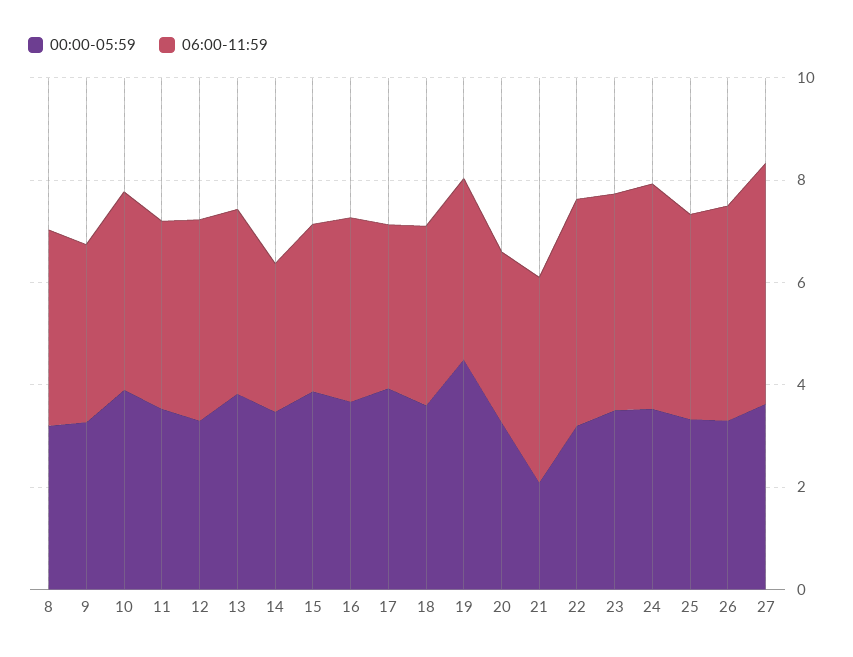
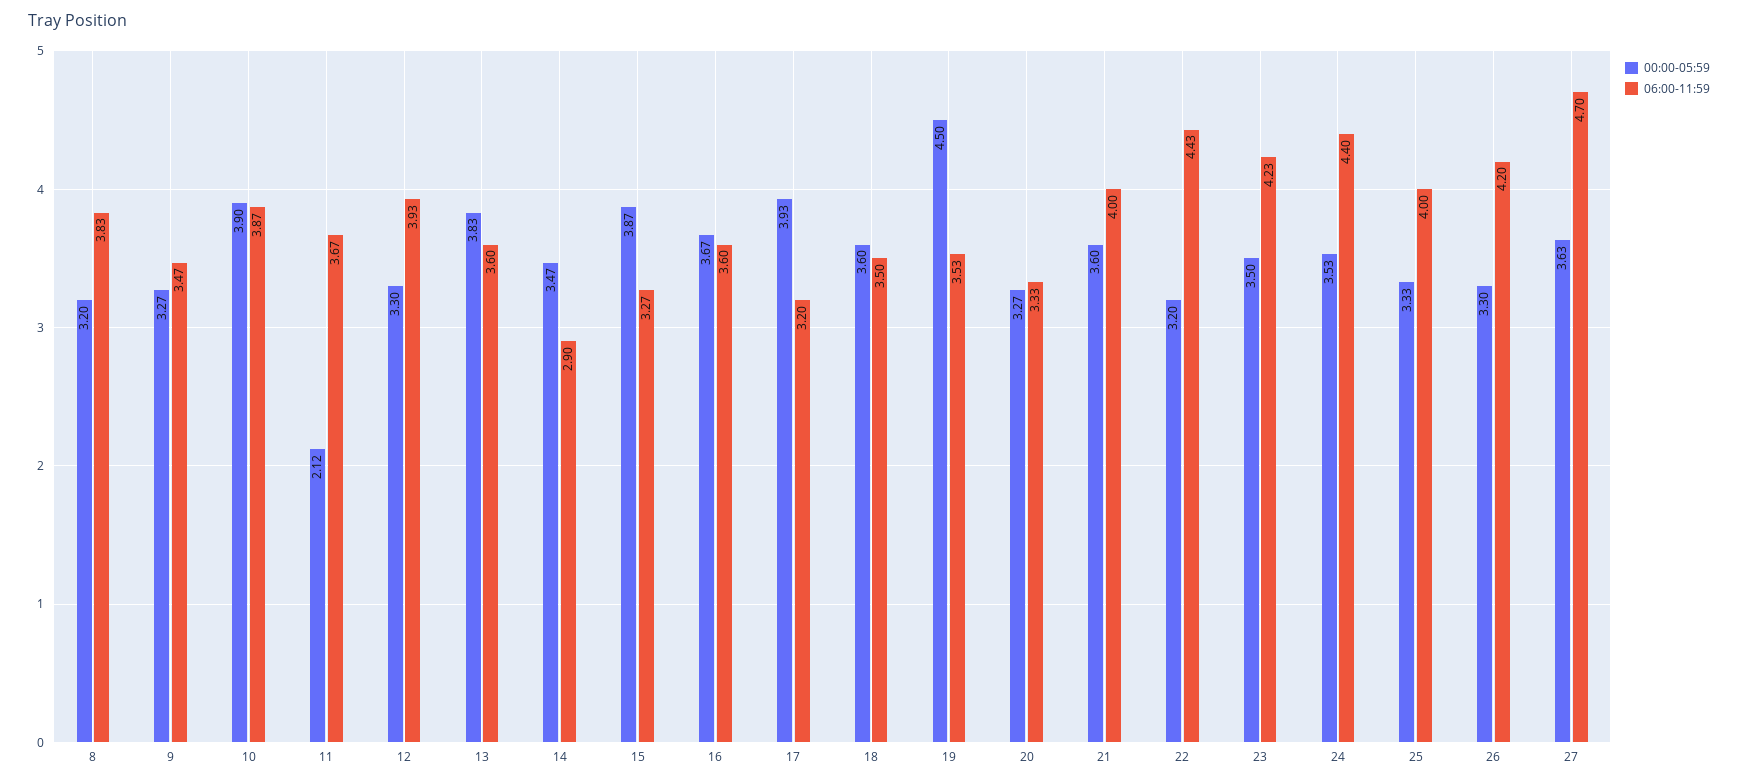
00:00-05:59, 11: 3.5 -> 2.12
00:00-05:59, 21: 2 -> 3.6

